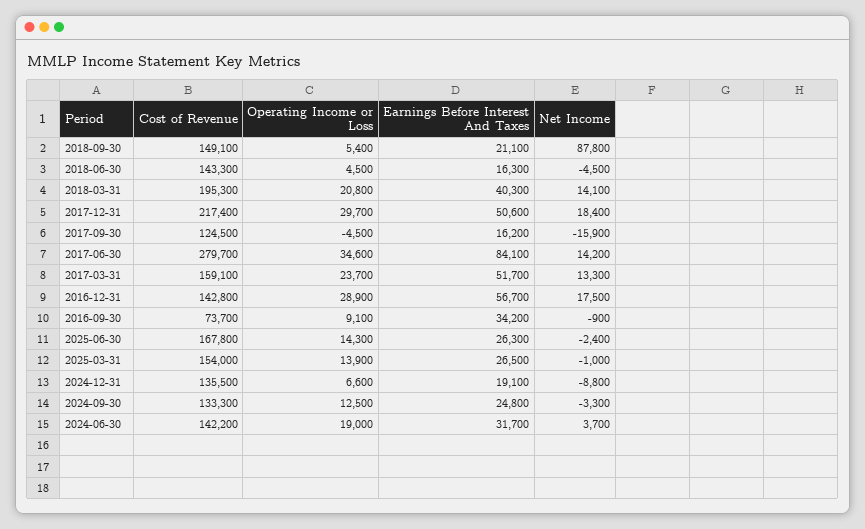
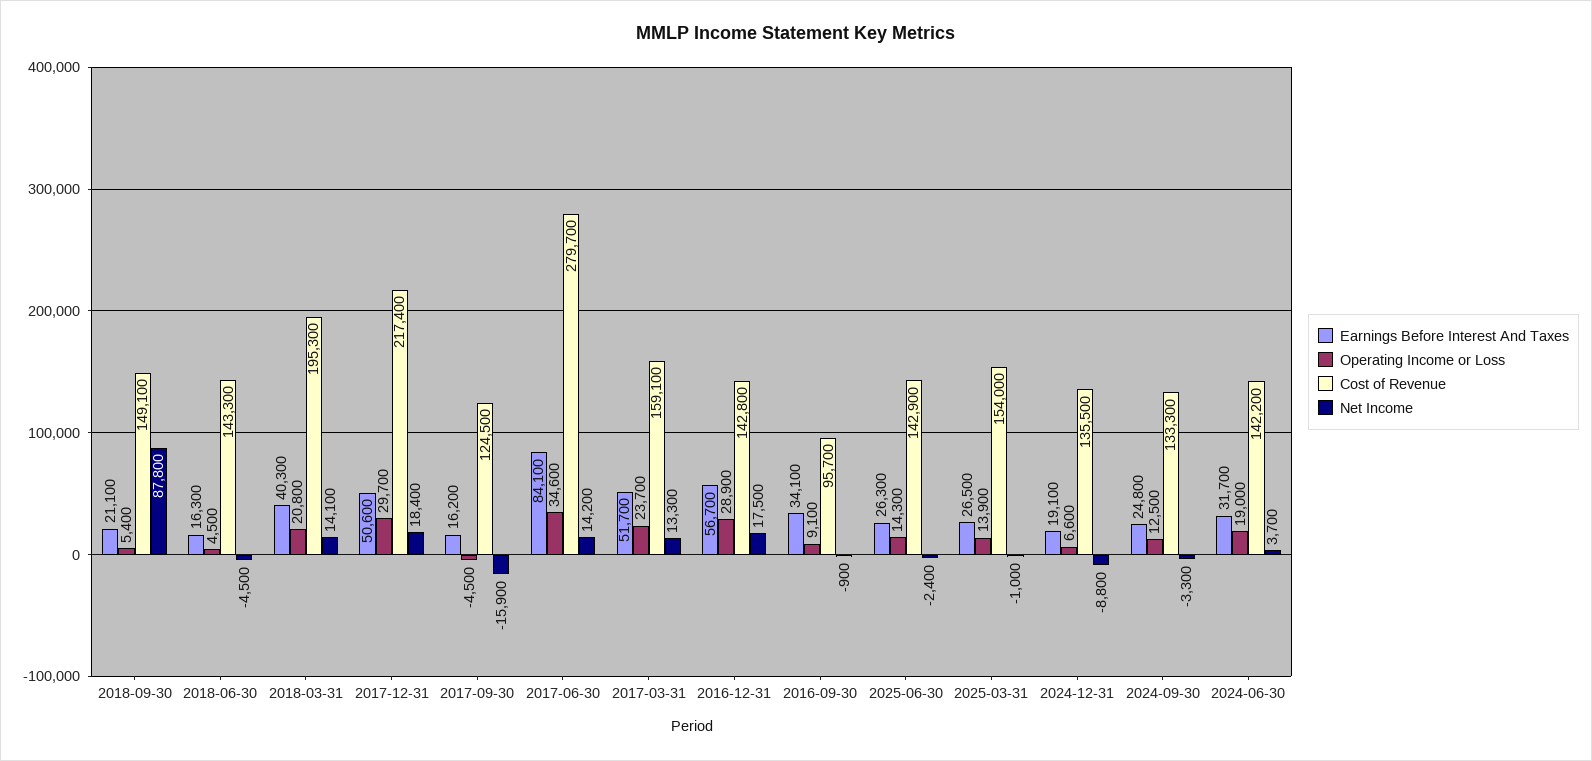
Cost of Revenue, 2016-09-30: 73700 -> 95700
Earnings Before Interest And Taxes, 2016-09-30: 34200 -> 34100
Cost of Revenue, 2025-06-30: 167800 -> 142900

